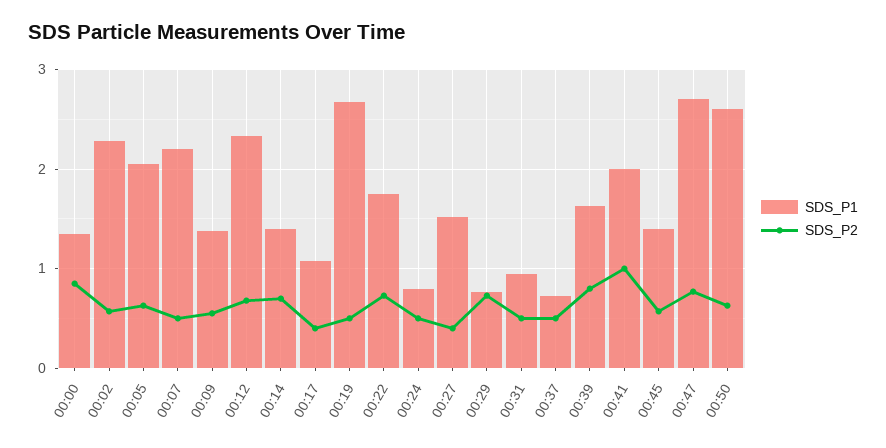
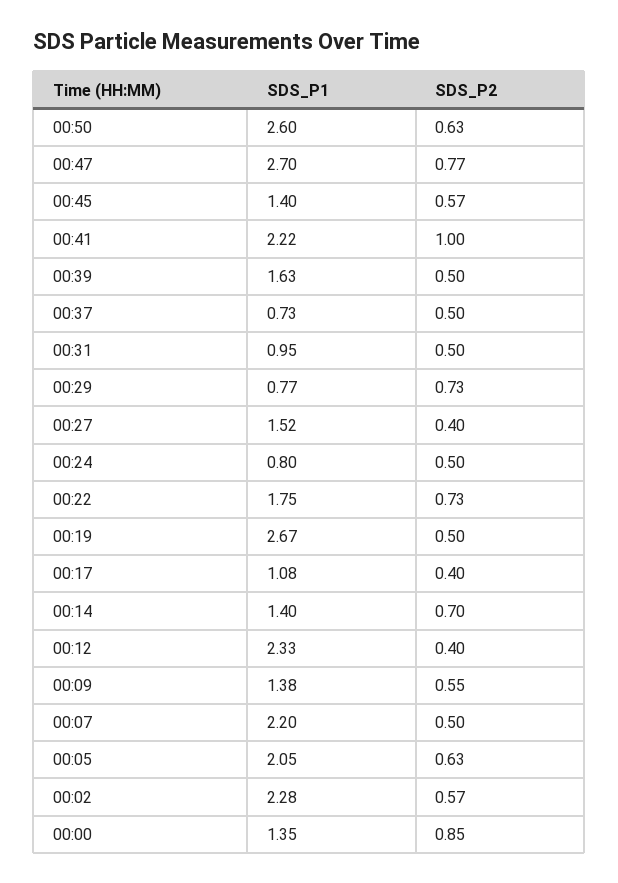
SDS_P2, 00:12: 0.7 -> 0.4
SDS_P2, 00:39: 0.8 -> 0.5
SDS_P1, 00:41: 2 -> 2.22

